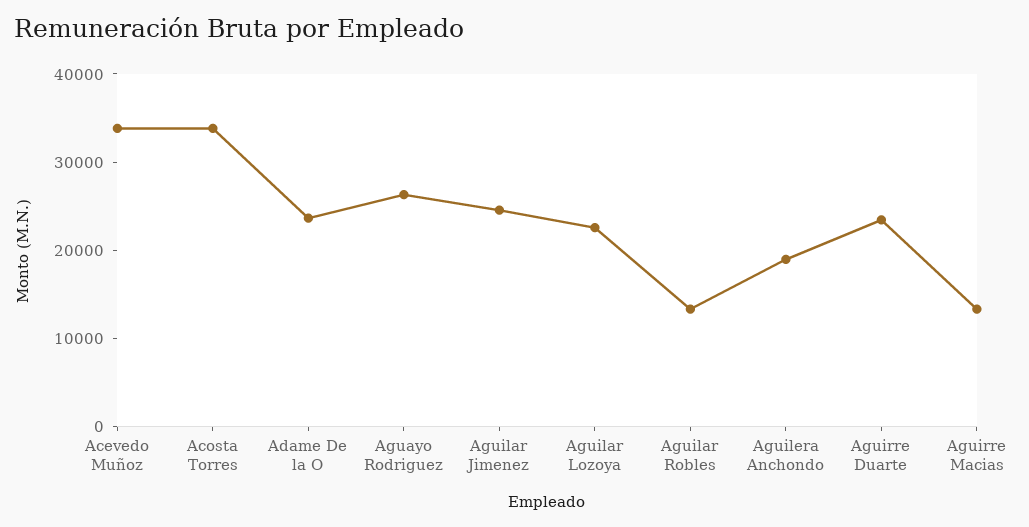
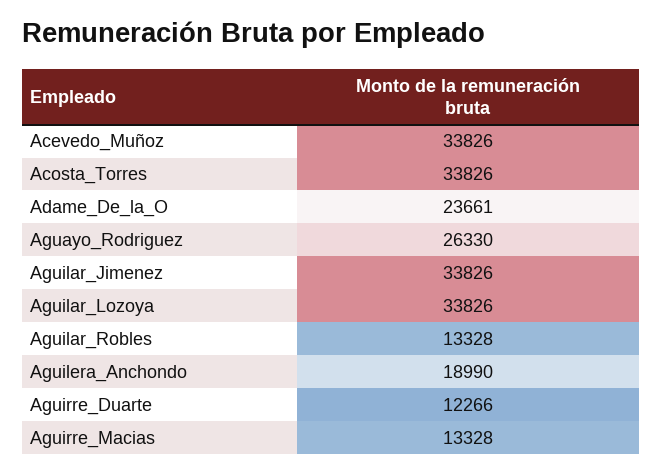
Aguilar Jimenez: 24000 -> 33826
Aguilar Lozoya: 22000 -> 33826
Aguirre Duarte: 24000 -> 12266

